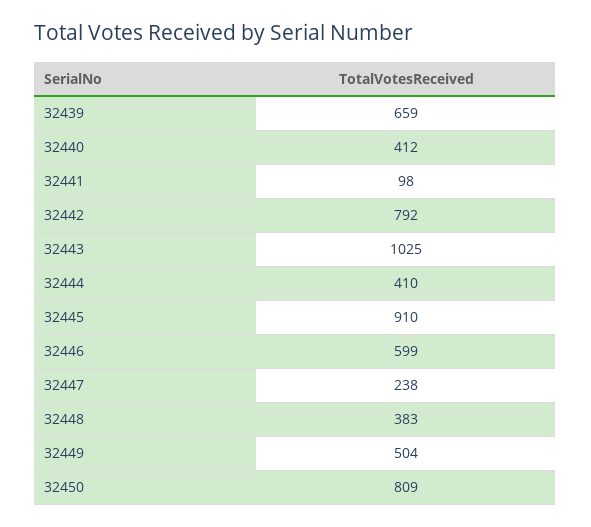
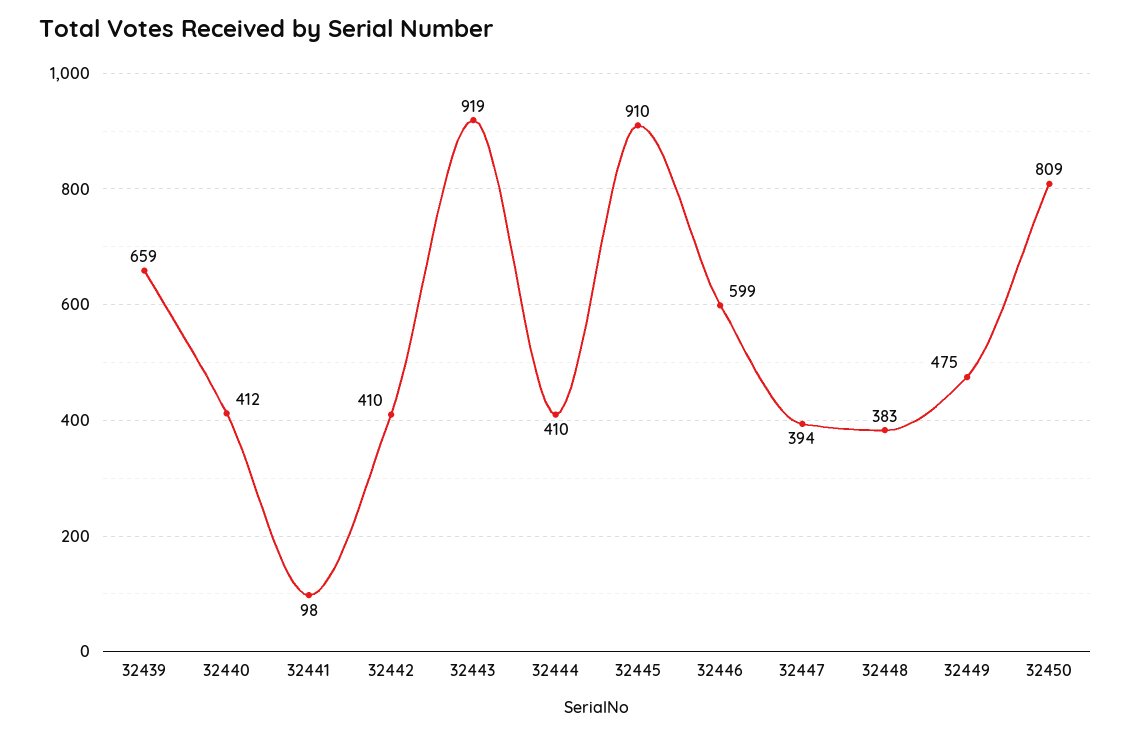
32442: 792 -> 410
32443: 1025 -> 919
32447: 238 -> 394
32449: 504 -> 475

